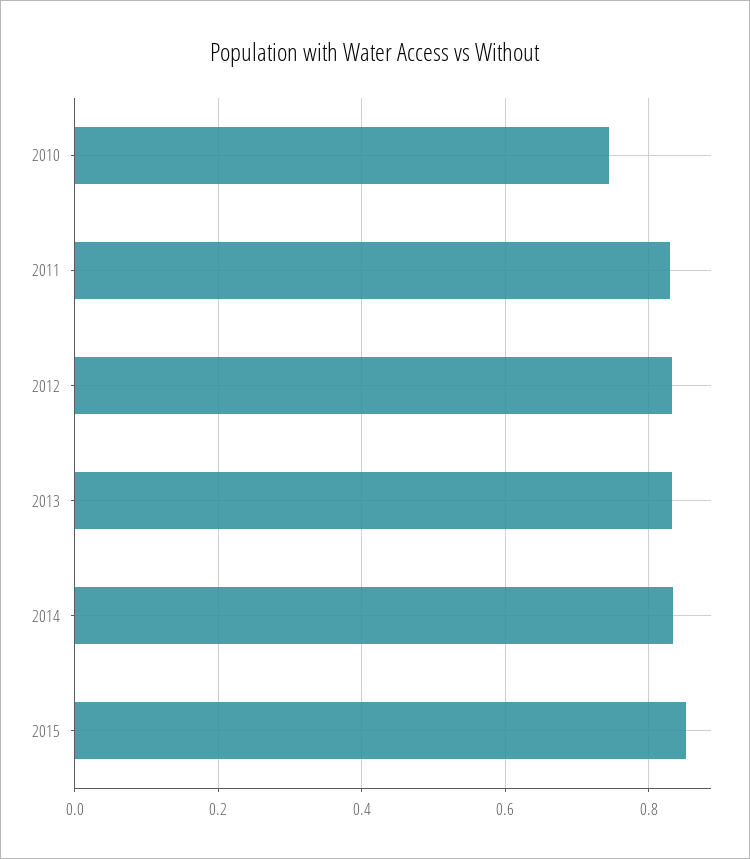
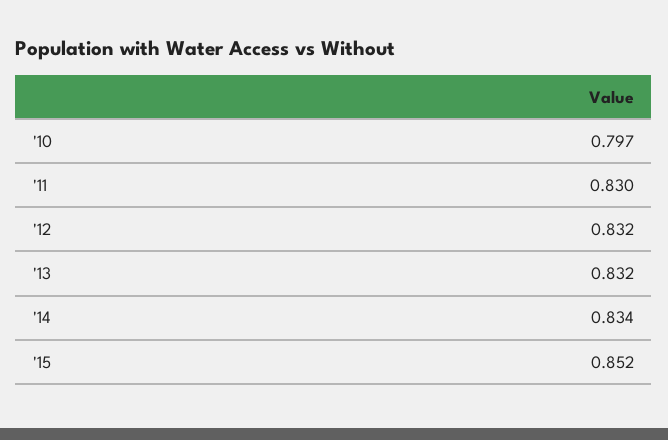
2010: 0.74 -> 0.797

